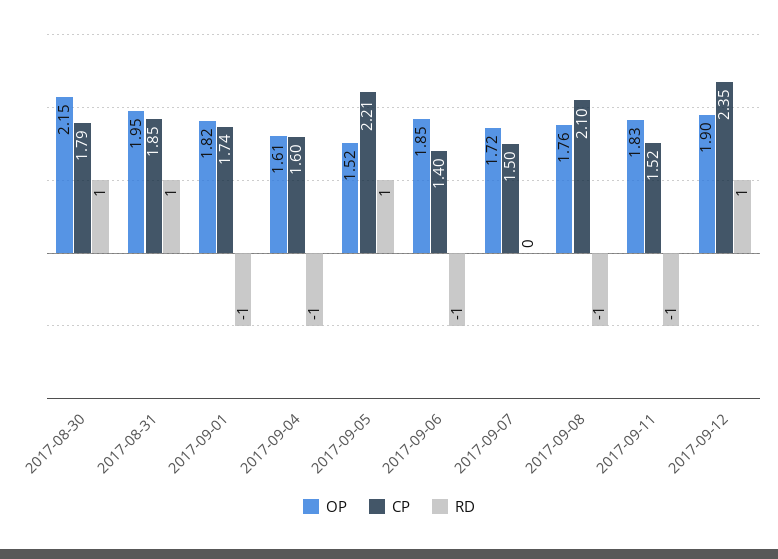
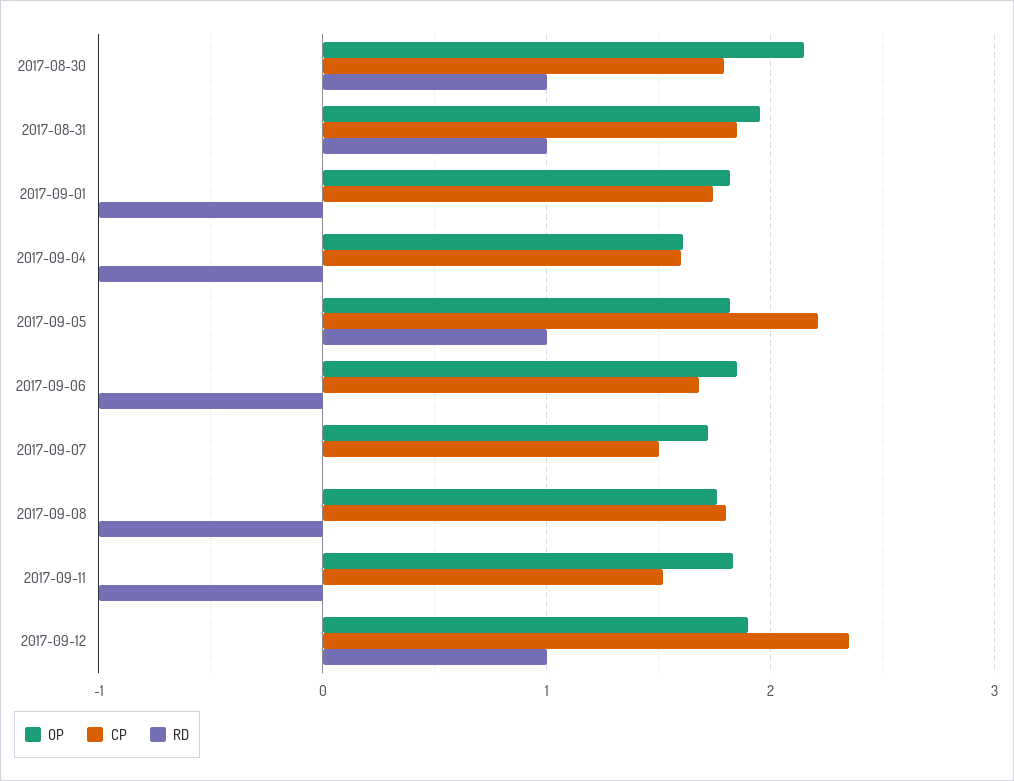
OP, 2017-09-05: 1.52 -> 1.8
CP, 2017-09-06: 1.4 -> 1.7
CP, 2017-09-08: 2.1 -> 1.8

